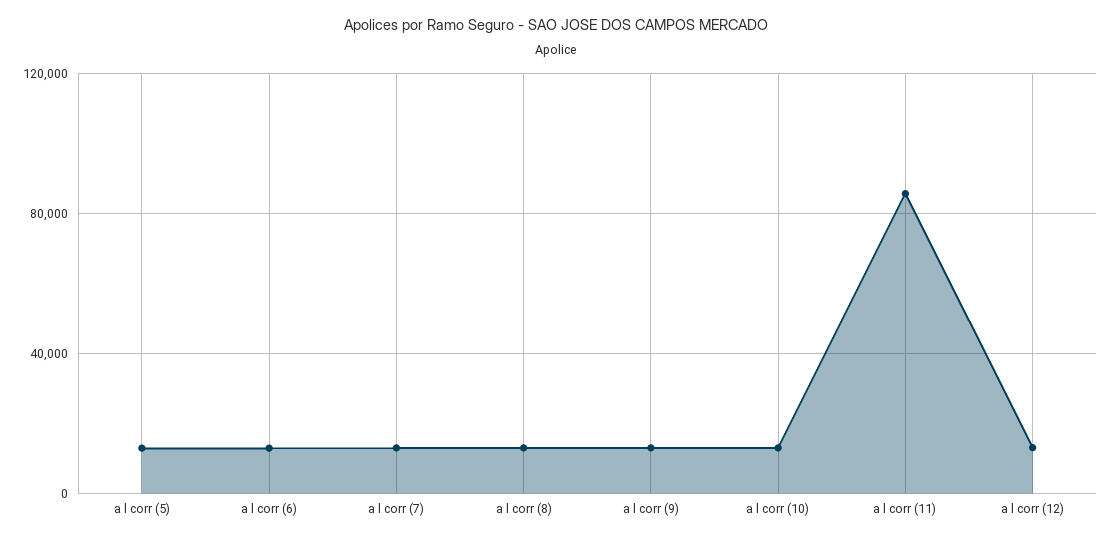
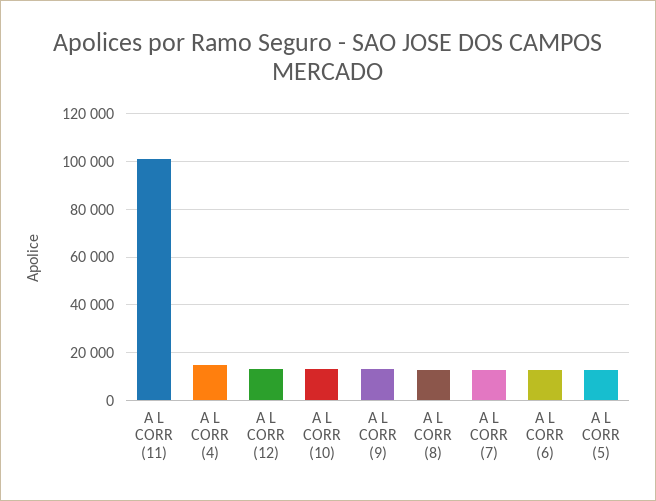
a l corr (11): 85000 -> 100000
A L CORR (4): none -> 15000

